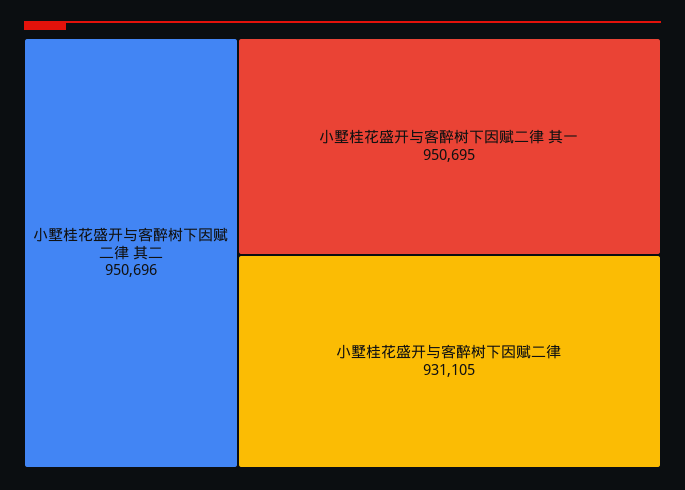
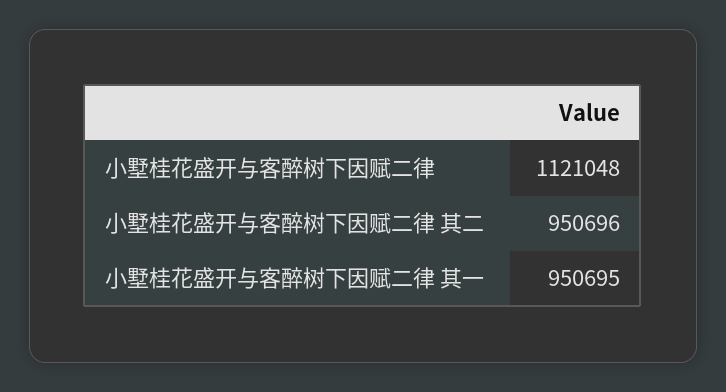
小墅桂花盛开与客醉树下因赋二律: 931105 -> 1121048

